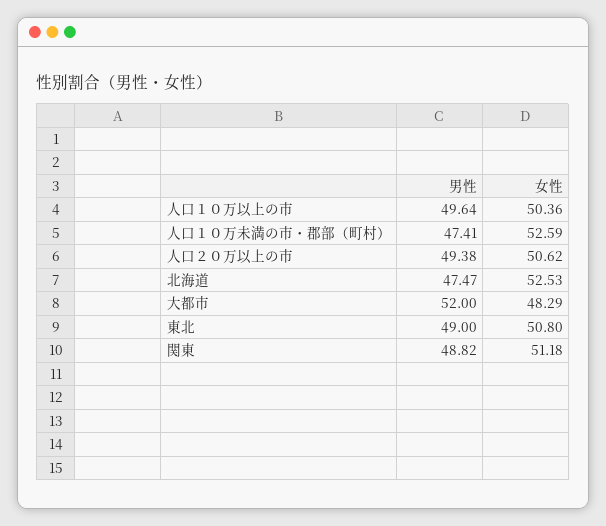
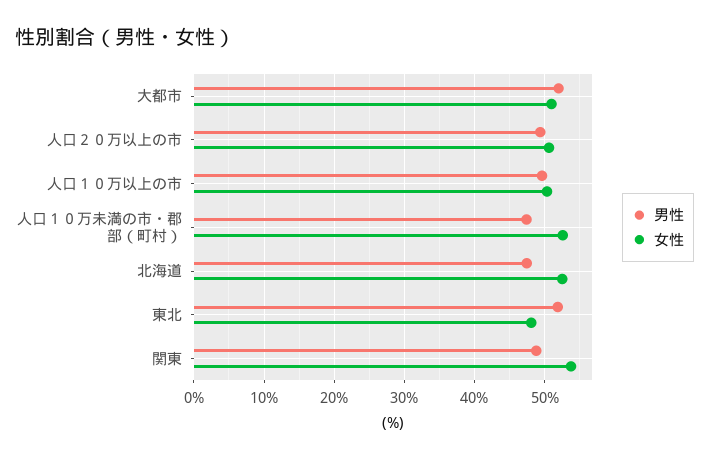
女性, 大都市: 48.29 -> 51
男性, 東北: 49 -> 52
女性, 東北: 50.8 -> 48
女性, 関東: 51.18 -> 54

